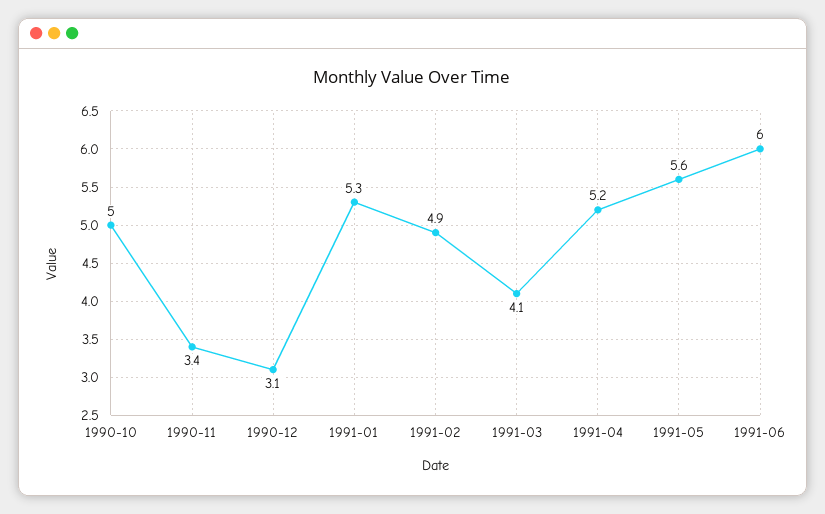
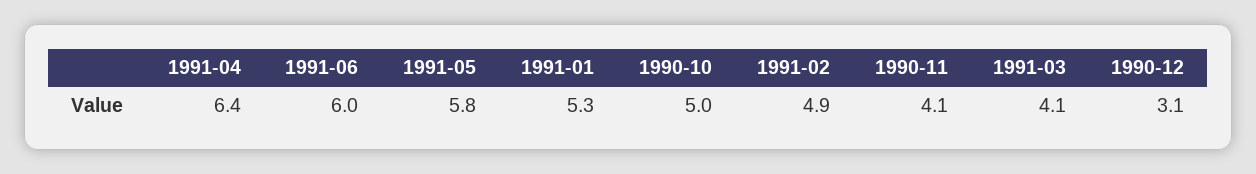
1990-11: 3.4 -> 4.1
1991-04: 5.2 -> 6.4
1991-05: 5.6 -> 5.8

